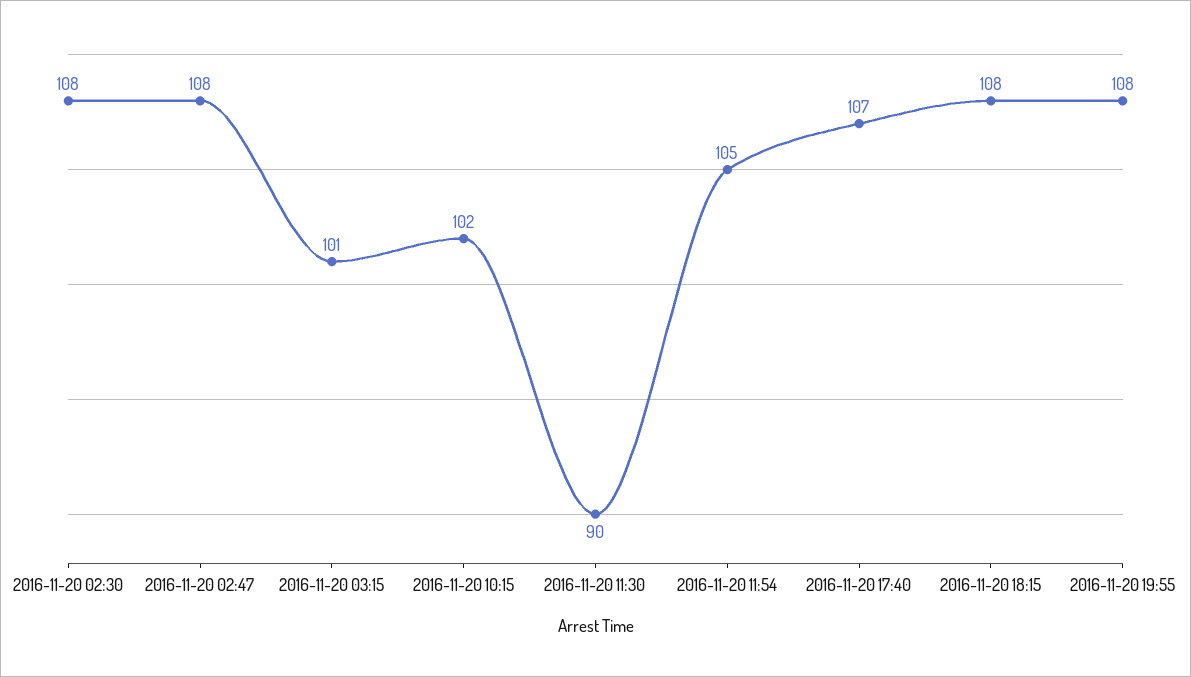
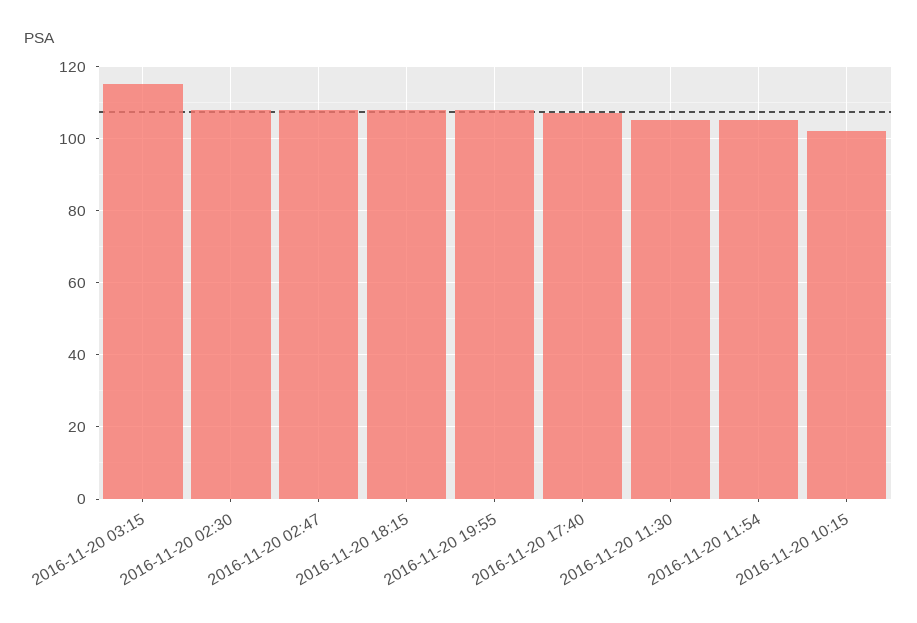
2016-11-20 03:15: 101 -> 115
2016-11-20 11:30: 90 -> 105

